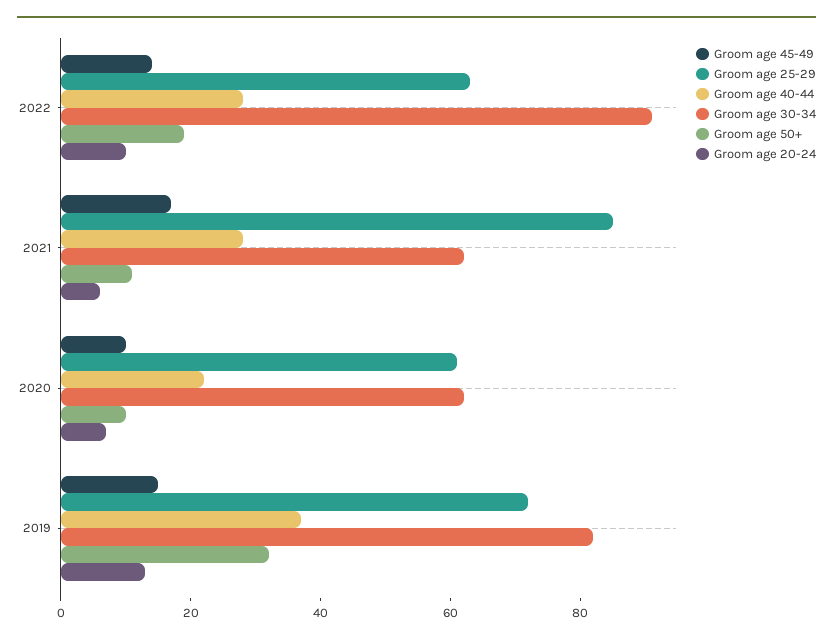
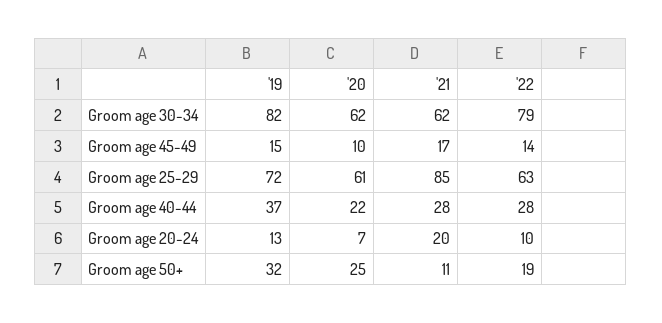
Groom age 30-34, 2022: 90 -> 79
Groom age 20-24, 2021: 5 -> 20
Groom age 50+, 2020: 10 -> 25

